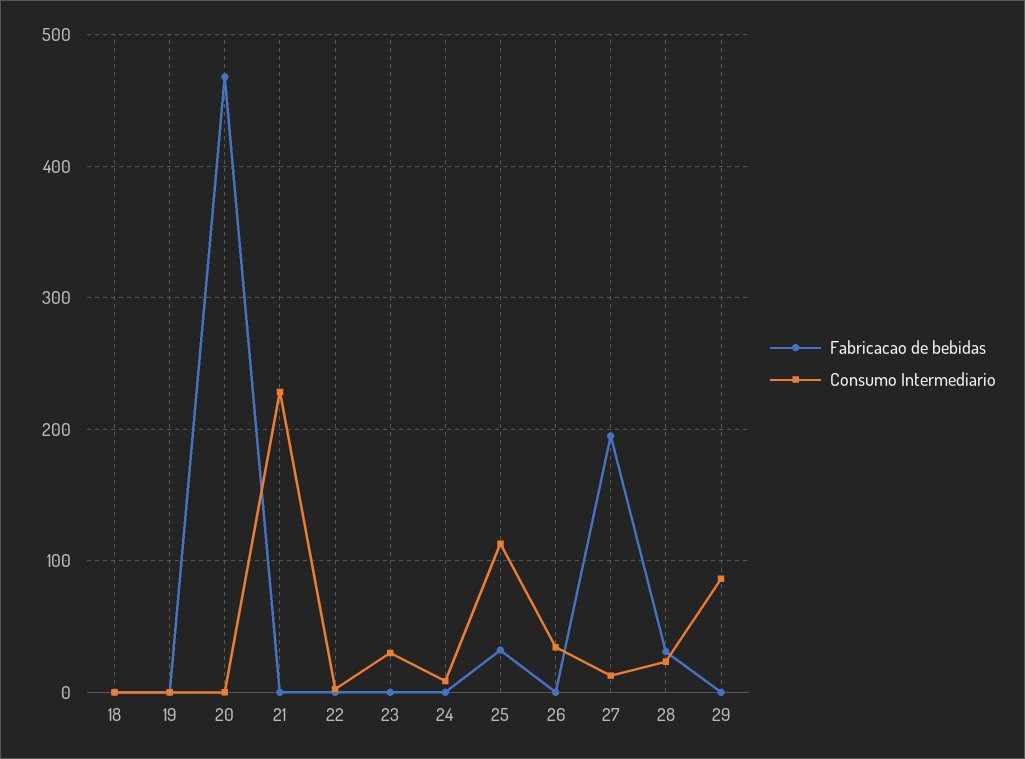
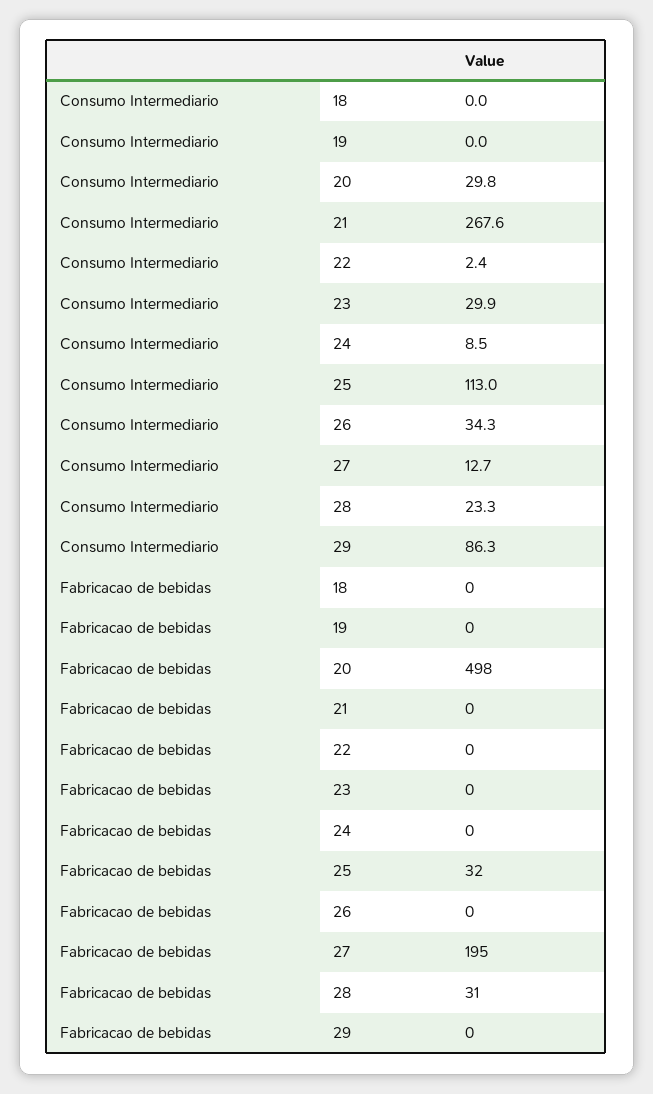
Fabricacao de bebidas, 20: 470 -> 498
Consumo Intermediario, 20: 0 -> 29.8
Consumo Intermediario, 21: 230 -> 267.6

